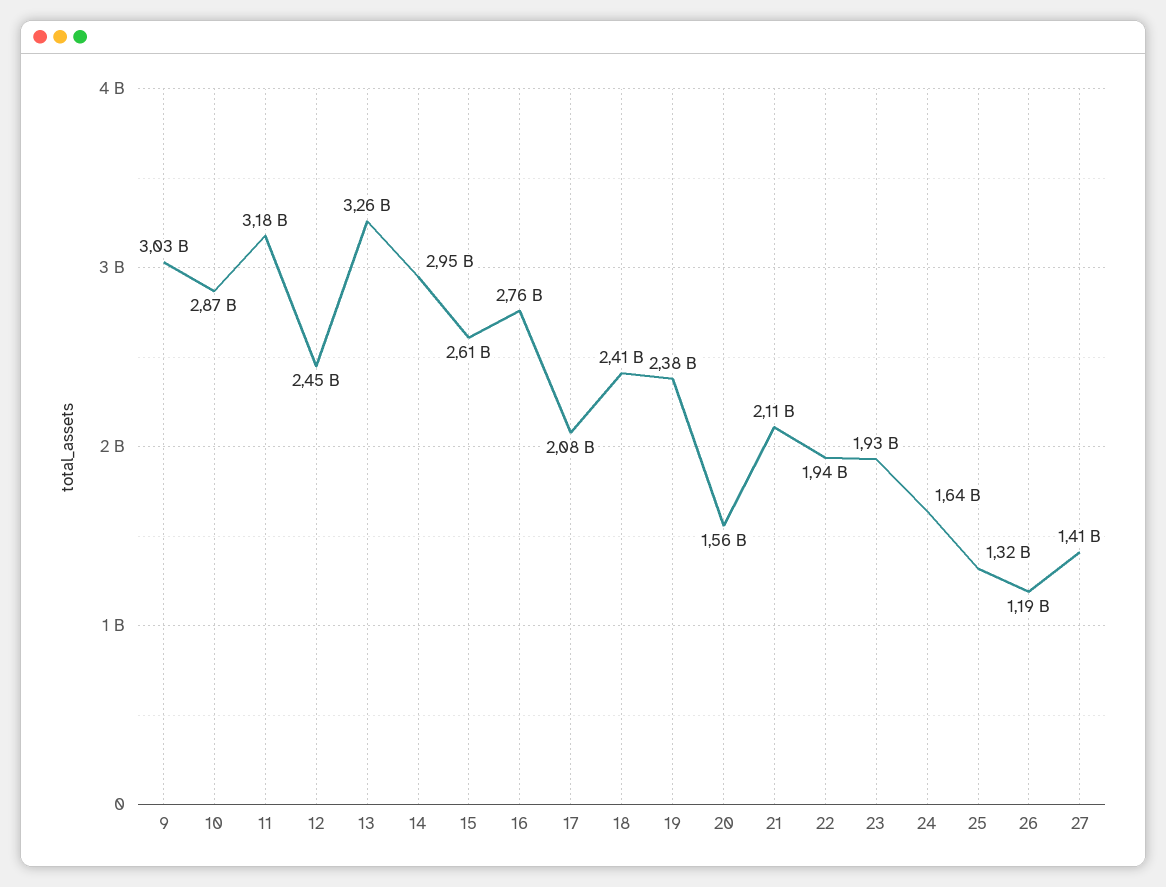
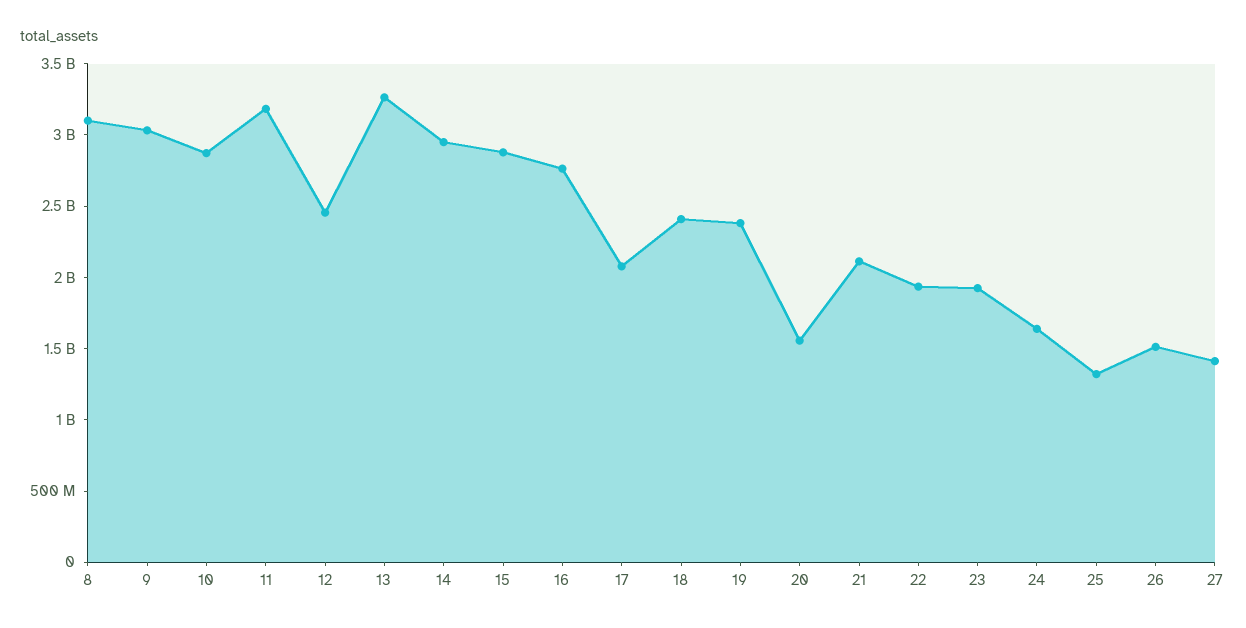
15: 2610000000 -> 2900000000
26: 1190000000 -> 1500000000
8: none -> 3100000000

